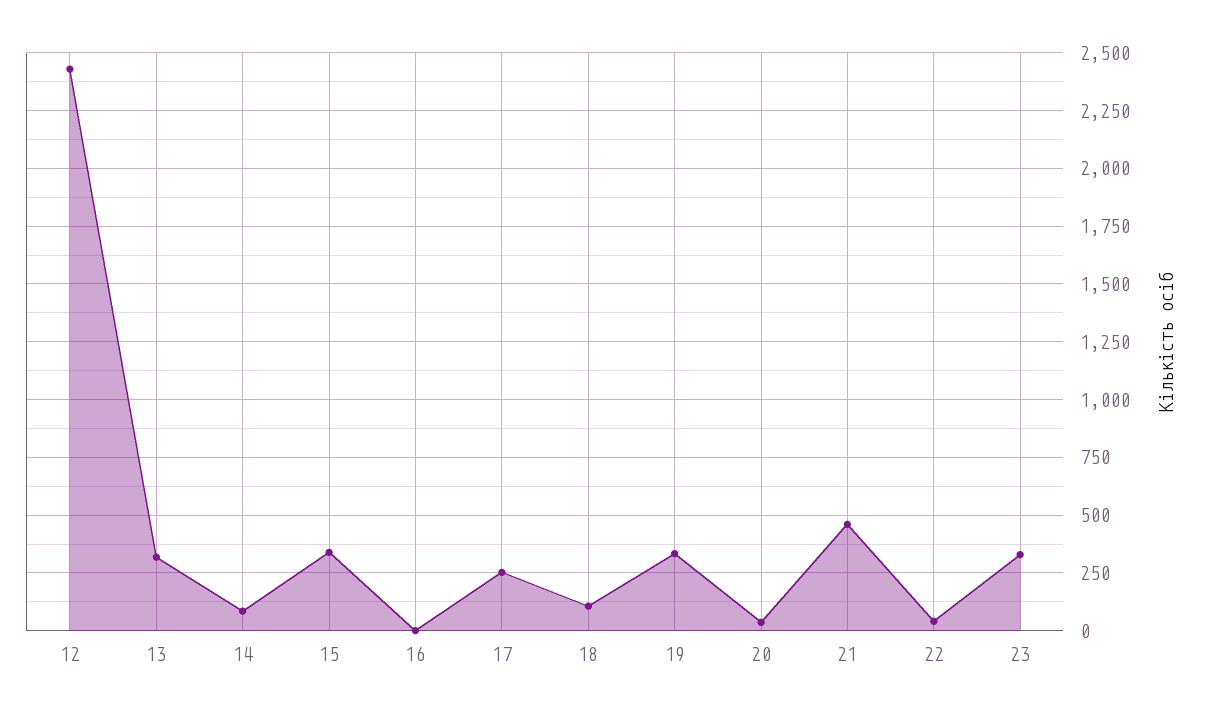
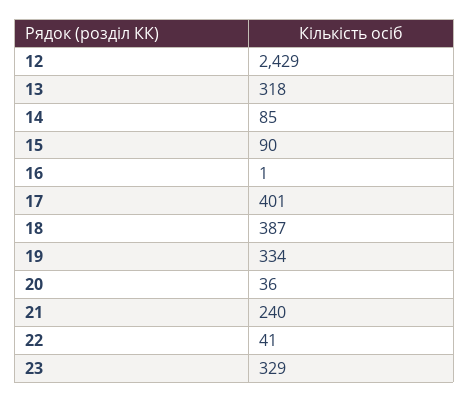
15: 350 -> 90
17: 250 -> 401
18: 100 -> 387
21: 450 -> 240

